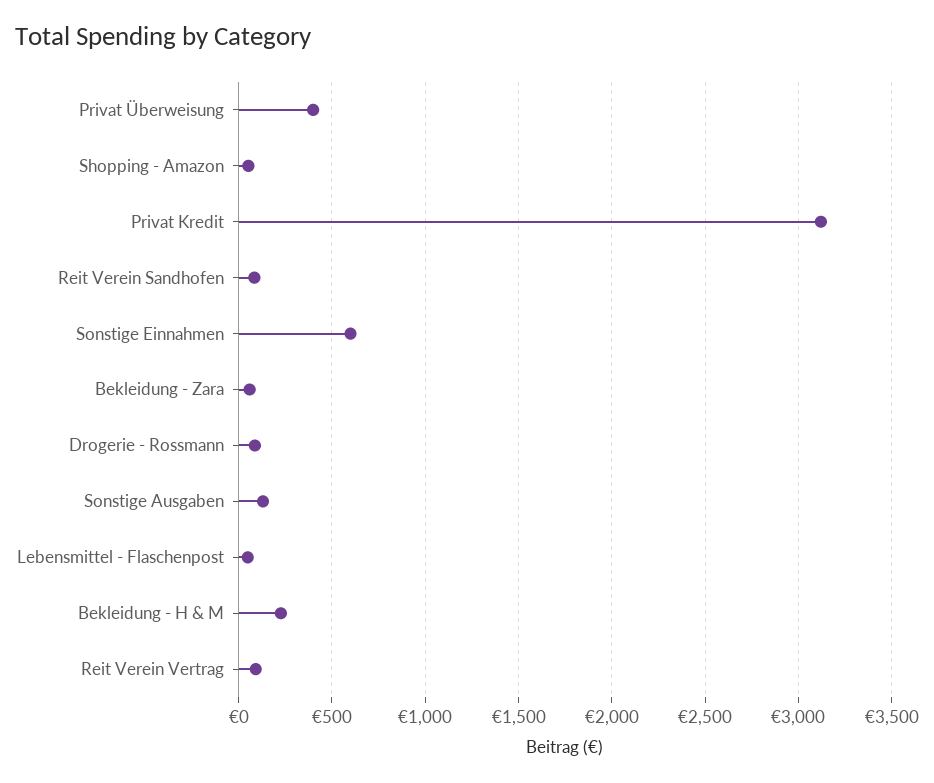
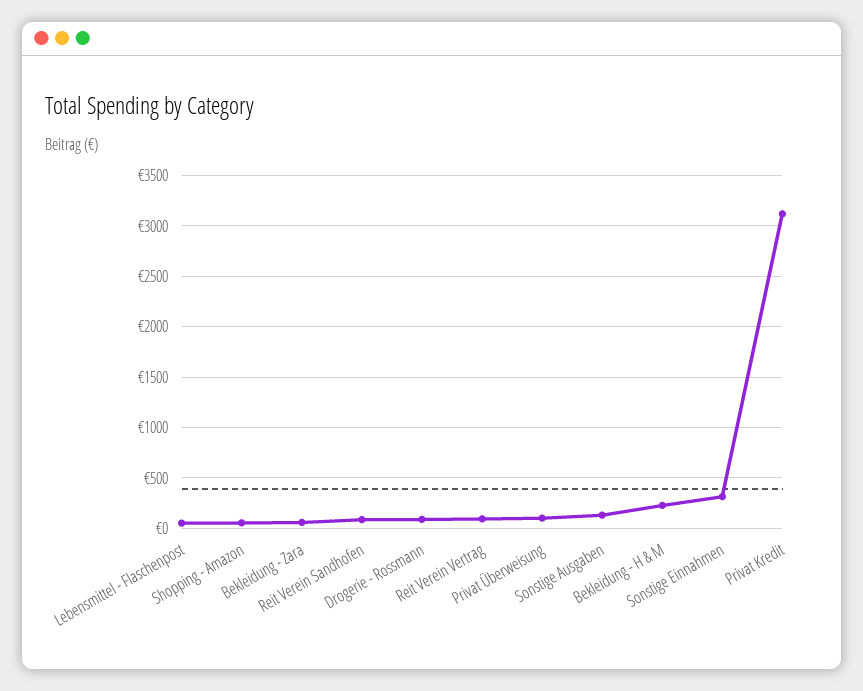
Privat Überweisung: 400 -> 100
Sonstige Einnahmen: 600 -> 300

